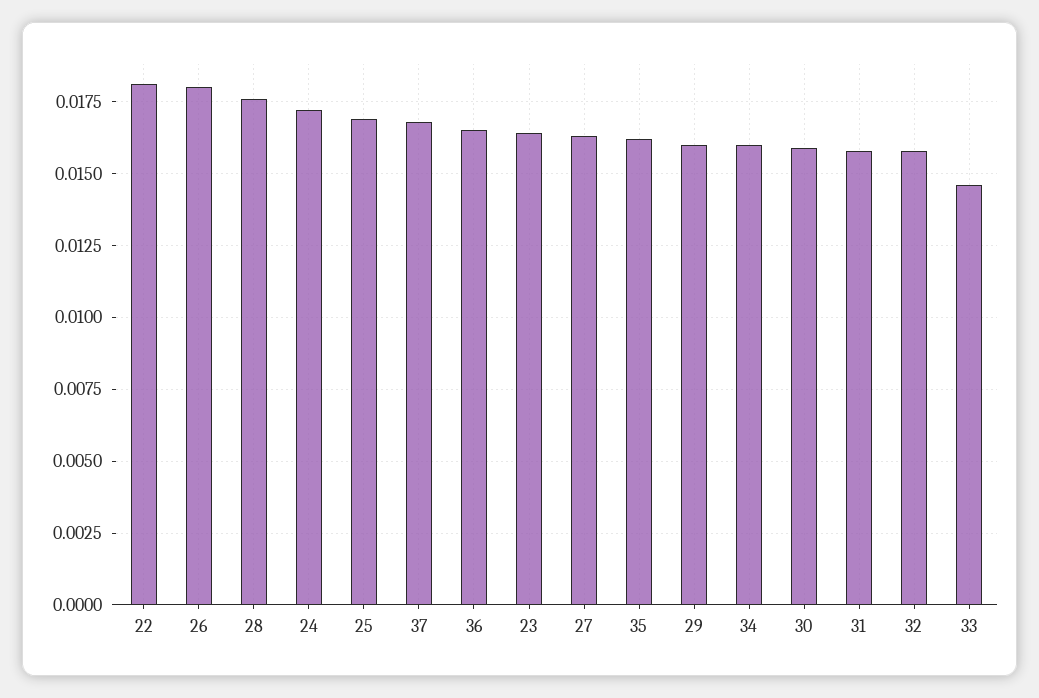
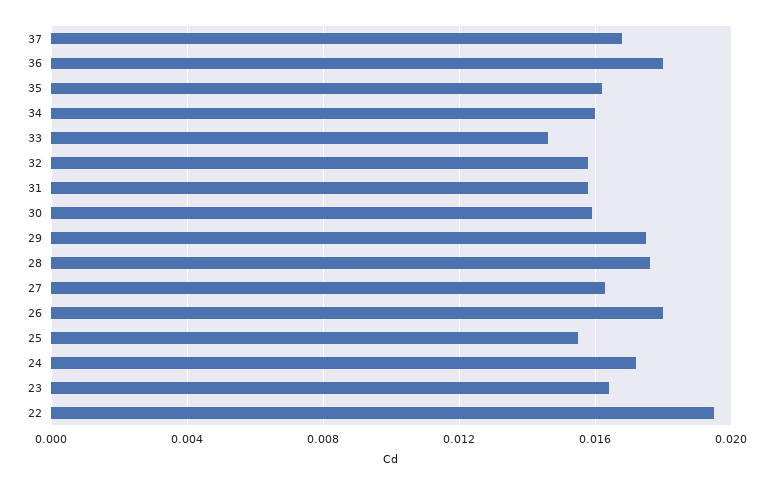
22: 0.018 -> 0.0195
25: 0.017 -> 0.0155
36: 0.0165 -> 0.018
29: 0.016 -> 0.0175

